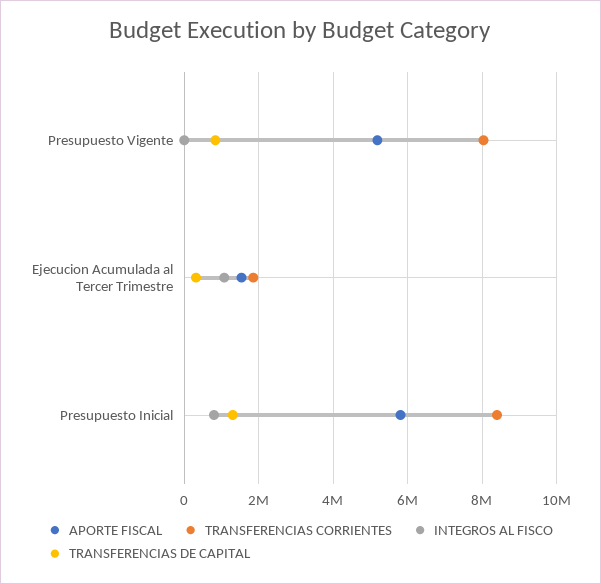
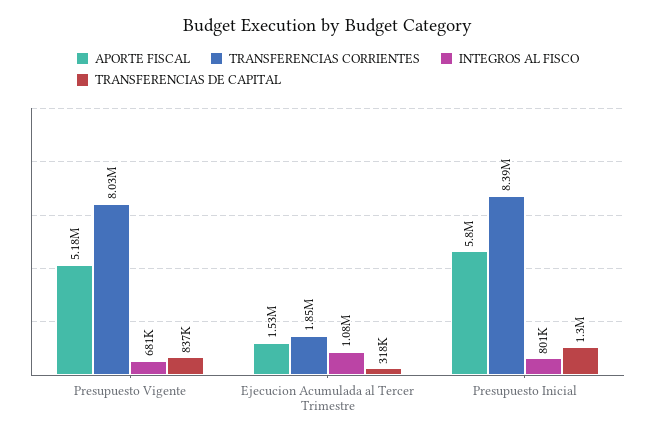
INTEGROS AL FISCO, Presupuesto Vigente: 0 -> 681000

